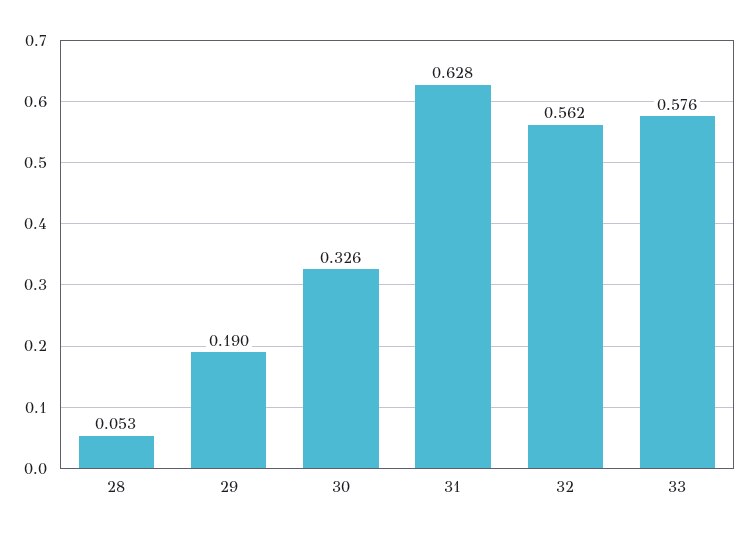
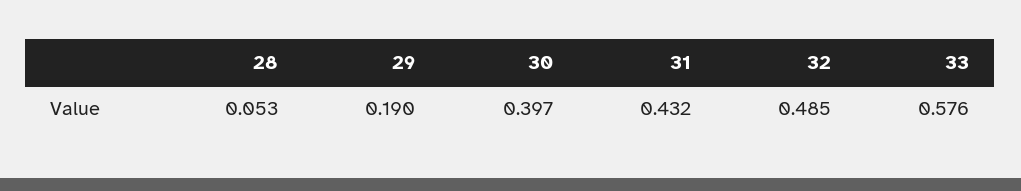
30: 0.326 -> 0.397
31: 0.628 -> 0.432
32: 0.562 -> 0.485

